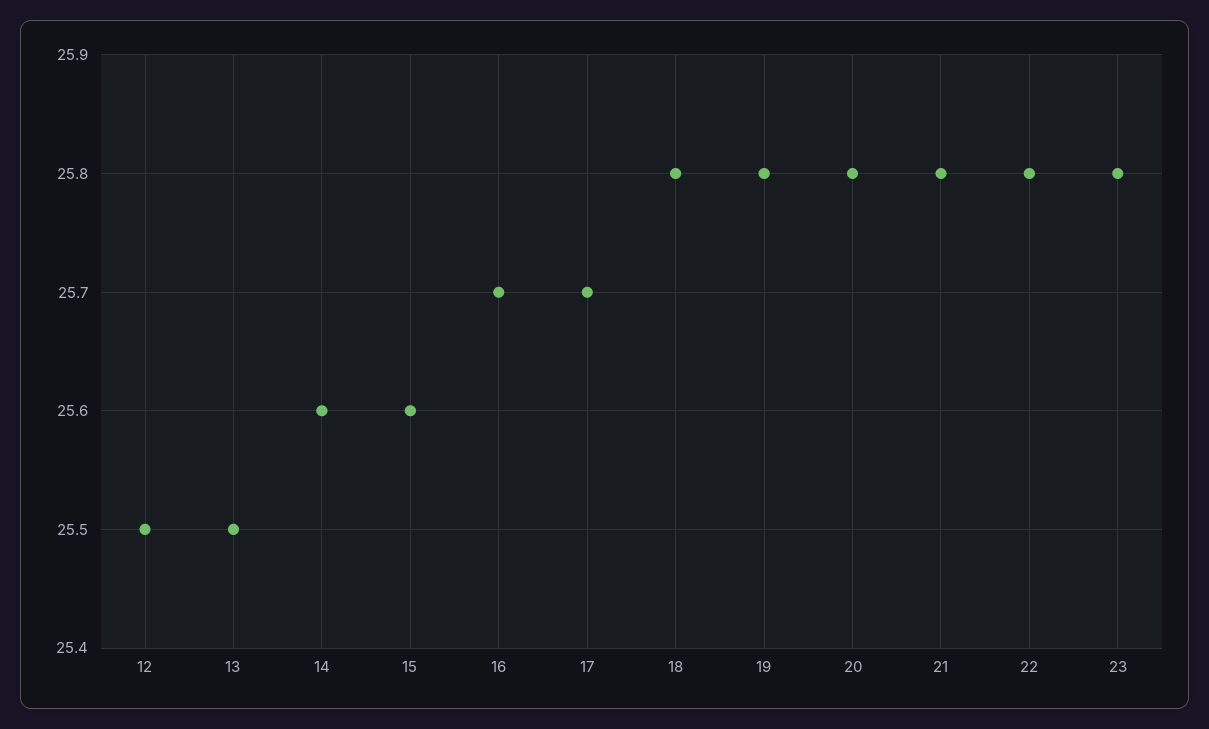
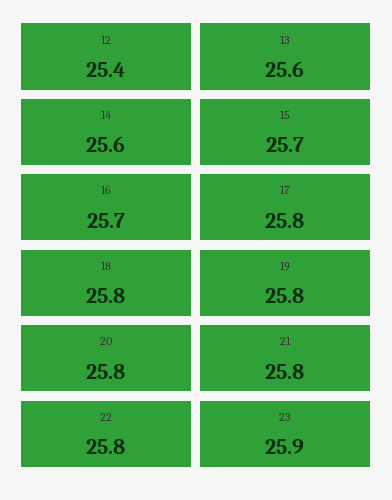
12: 25.5 -> 25.4
13: 25.5 -> 25.6
15: 25.6 -> 25.7
17: 25.7 -> 25.8
23: 25.8 -> 25.9

